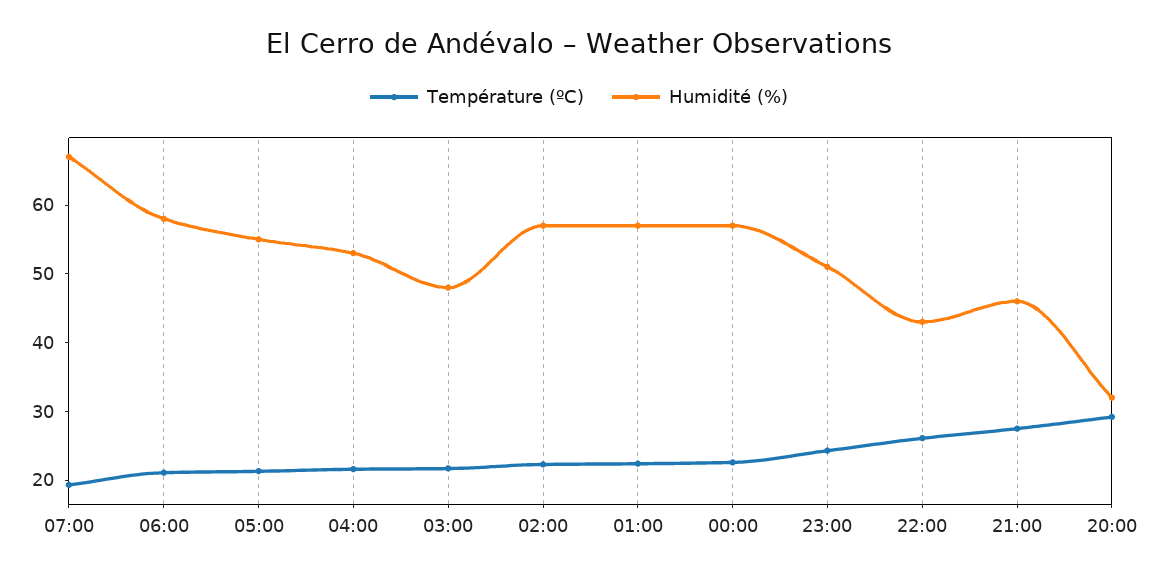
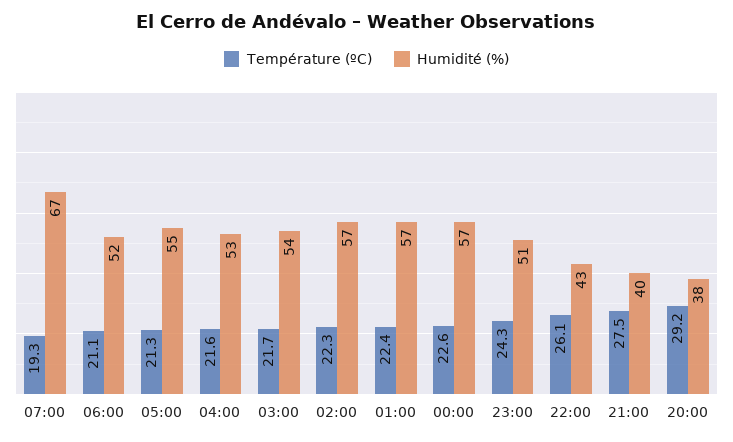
Humidité (%), 06:00: 58 -> 52
Humidité (%), 03:00: 48 -> 54
Humidité (%), 21:00: 46 -> 40
Humidité (%), 20:00: 32 -> 38

